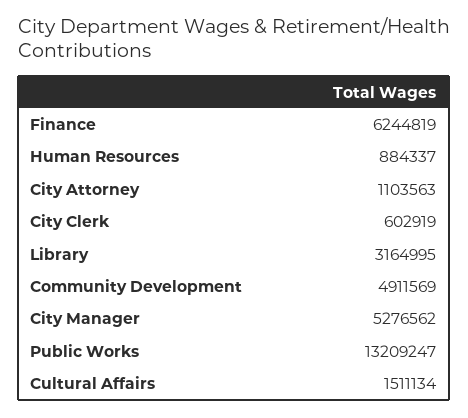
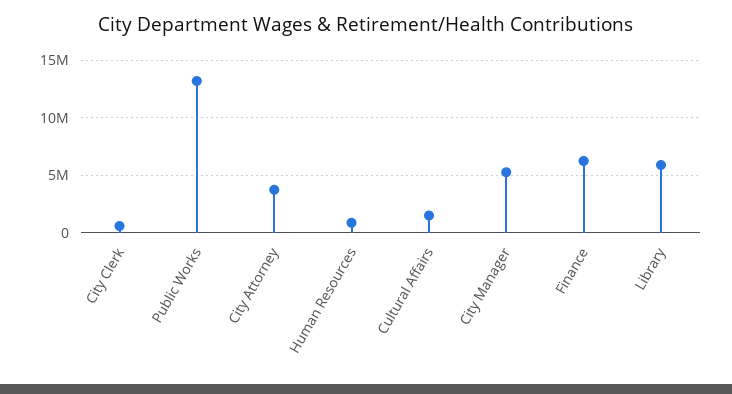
City Attorney: 1103563 -> 4000000
Library: 3164995 -> 6000000
Community Development: 4911569 -> none

